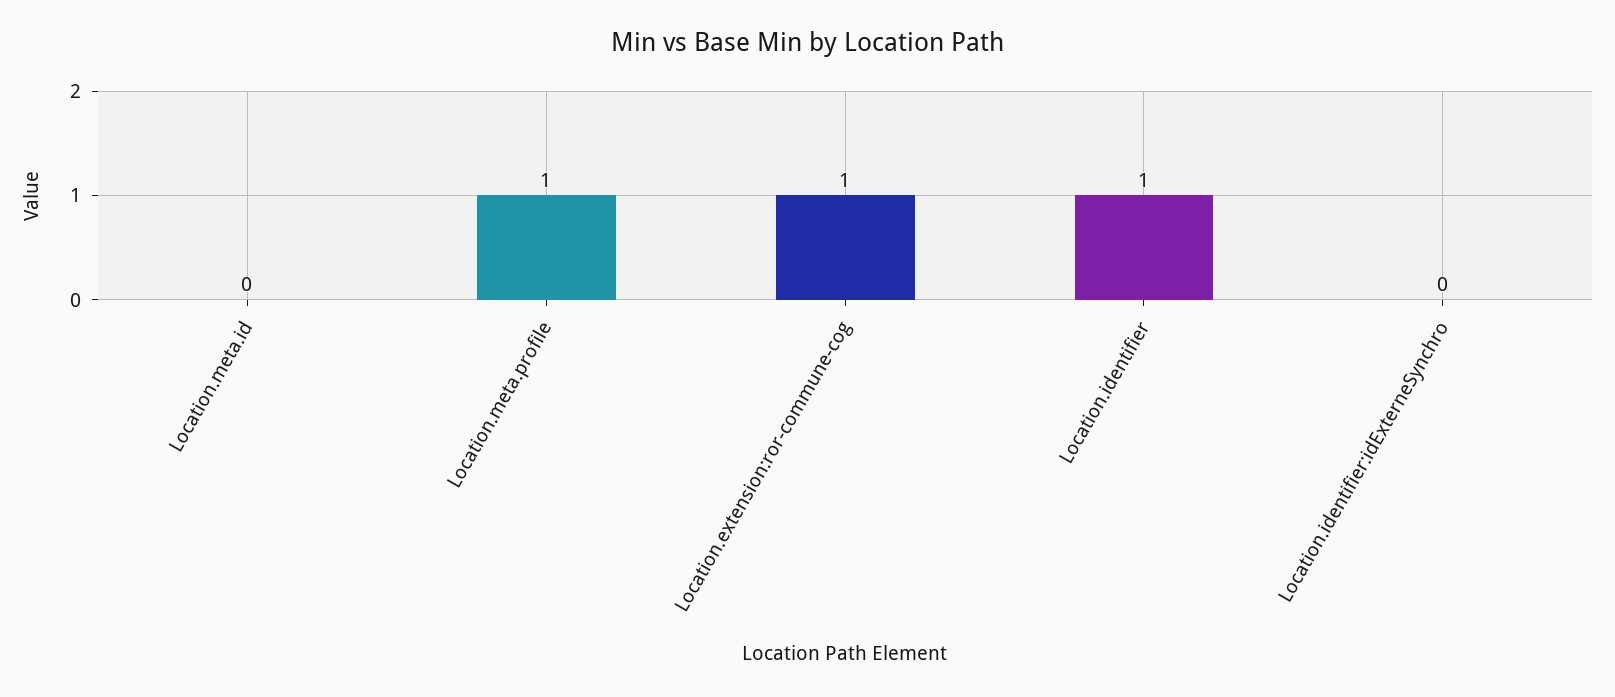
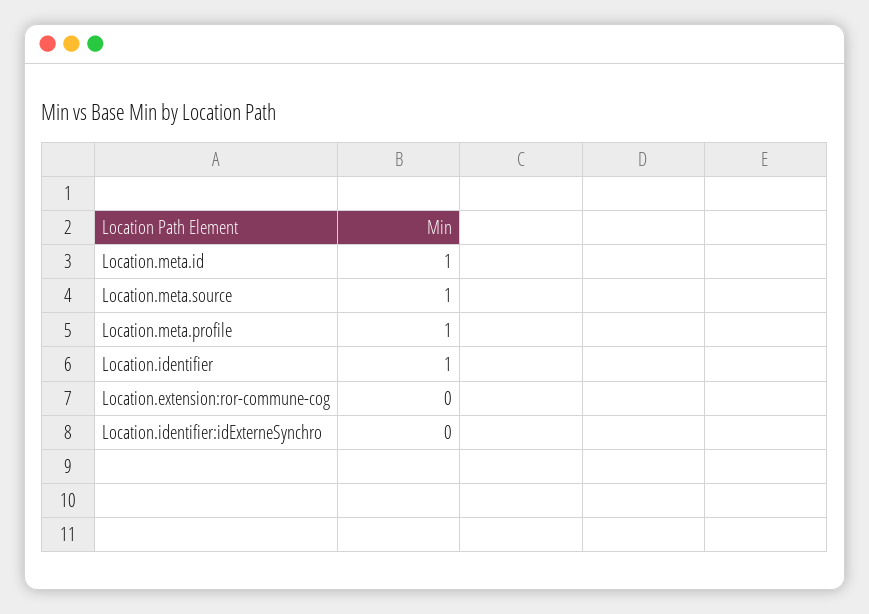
Location.meta.id: 0 -> 1
Location.extension:ror-commune-cog: 1 -> 0
Location.meta.source: none -> 1

